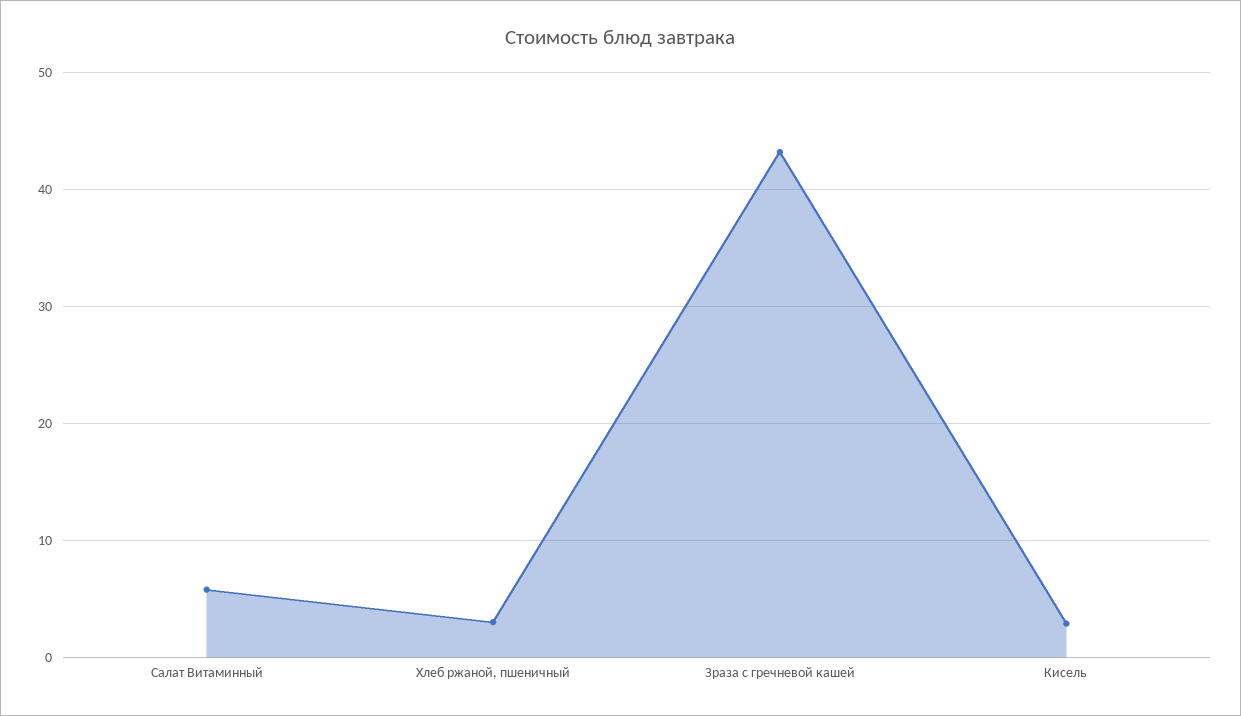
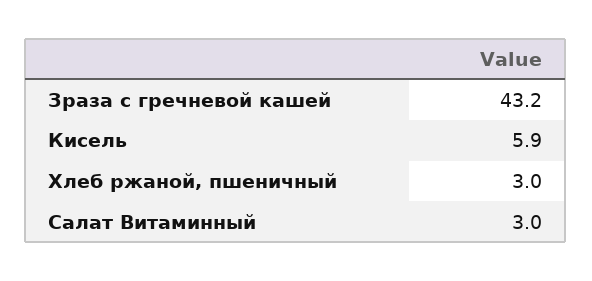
Салат Витаминный: 6 -> 3
Кисель: 3 -> 5.9

